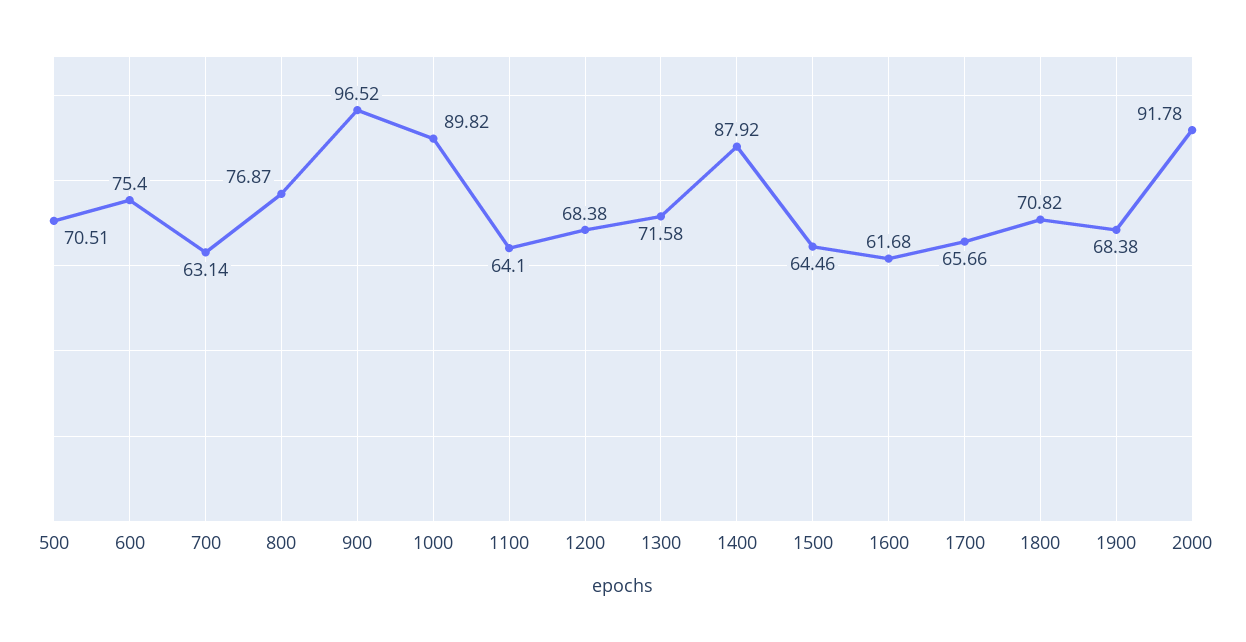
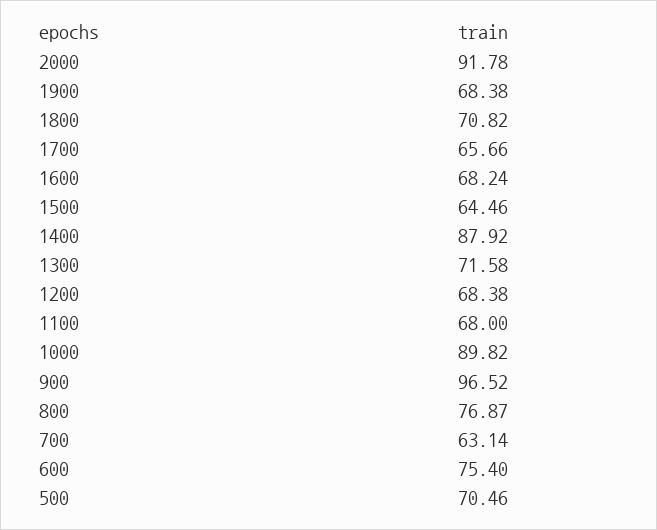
500: 70.51 -> 70.46
1100: 64.1 -> 68
1600: 61.68 -> 68.24

